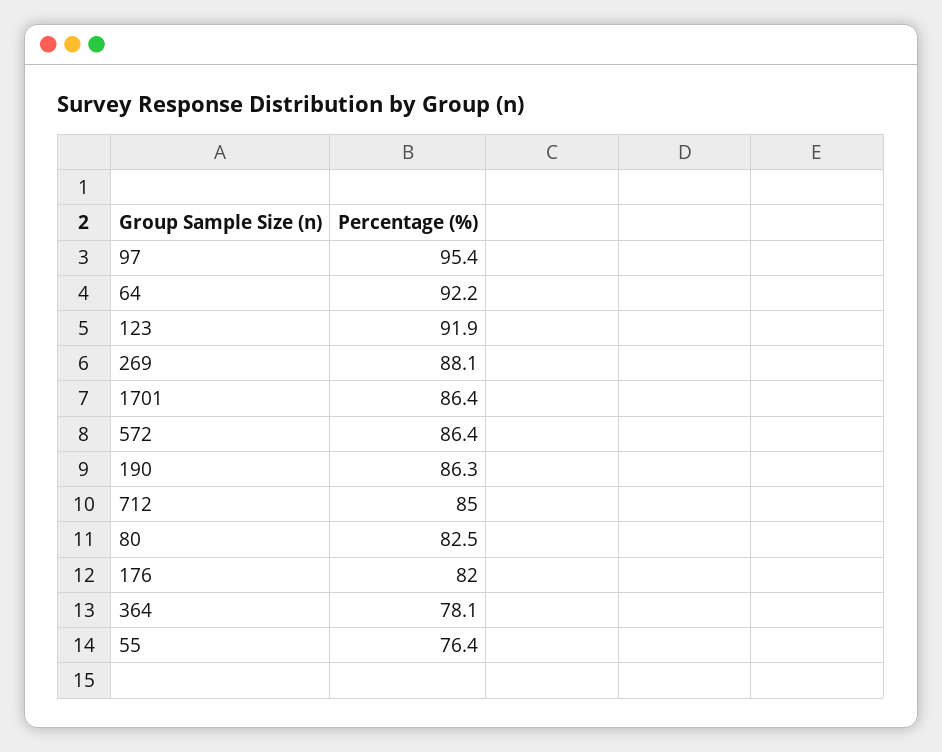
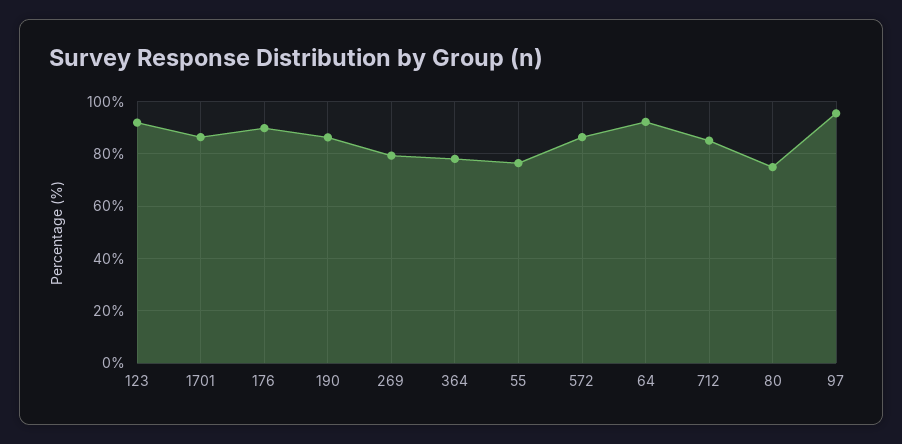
269: 88.1 -> 80
80: 82.5 -> 75
176: 82 -> 90

